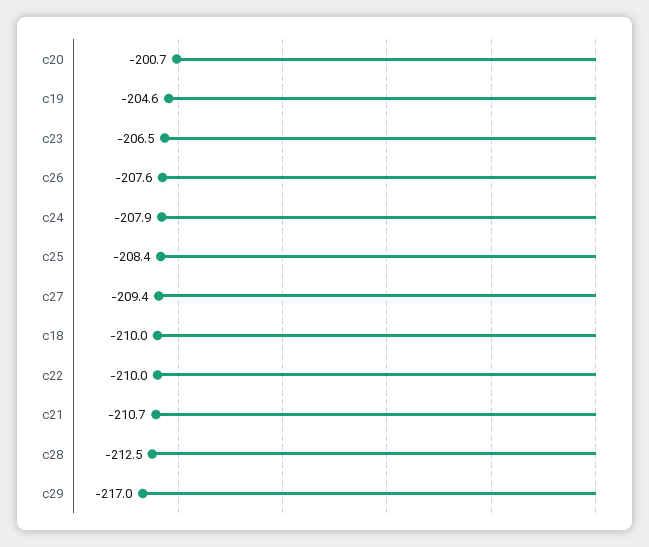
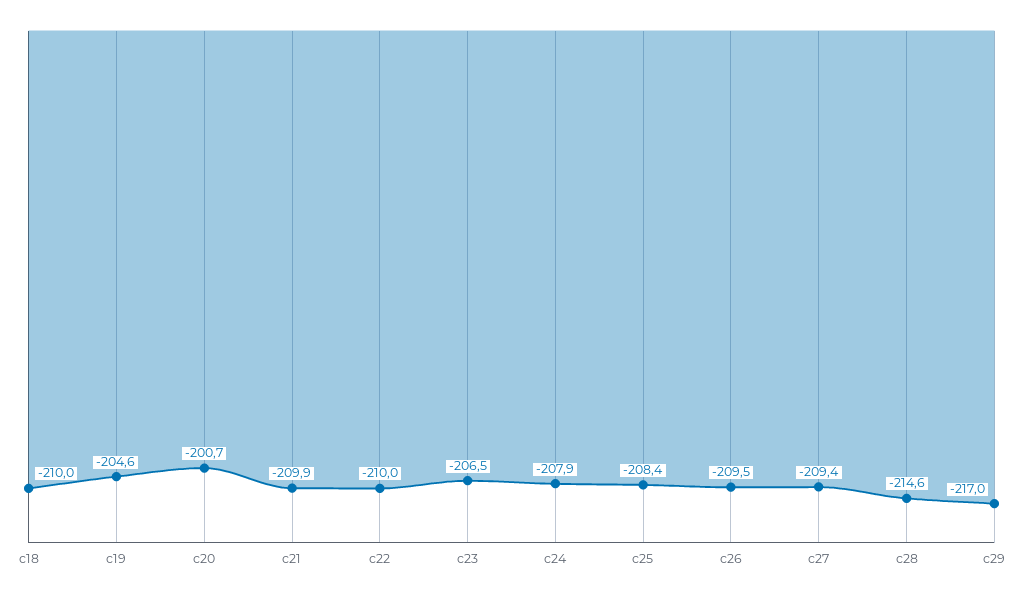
c26: -207.6 -> -209.5
c21: -210.7 -> -209.9
c28: -212.5 -> -214.6

